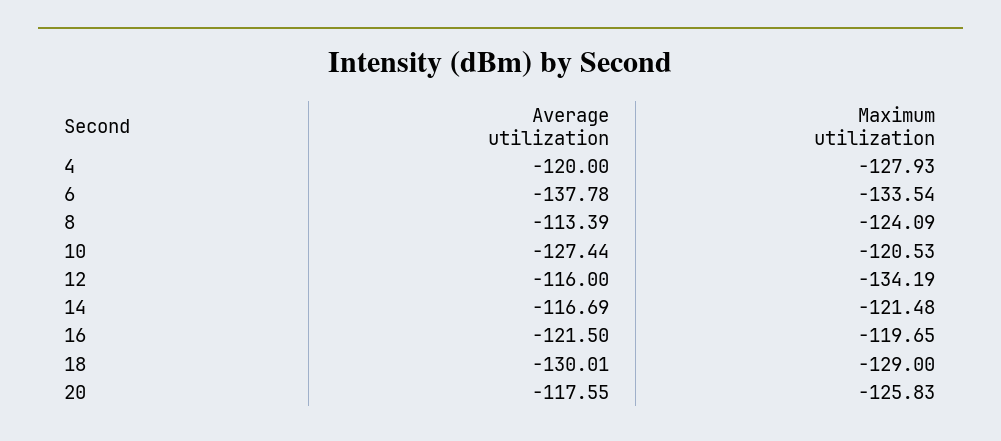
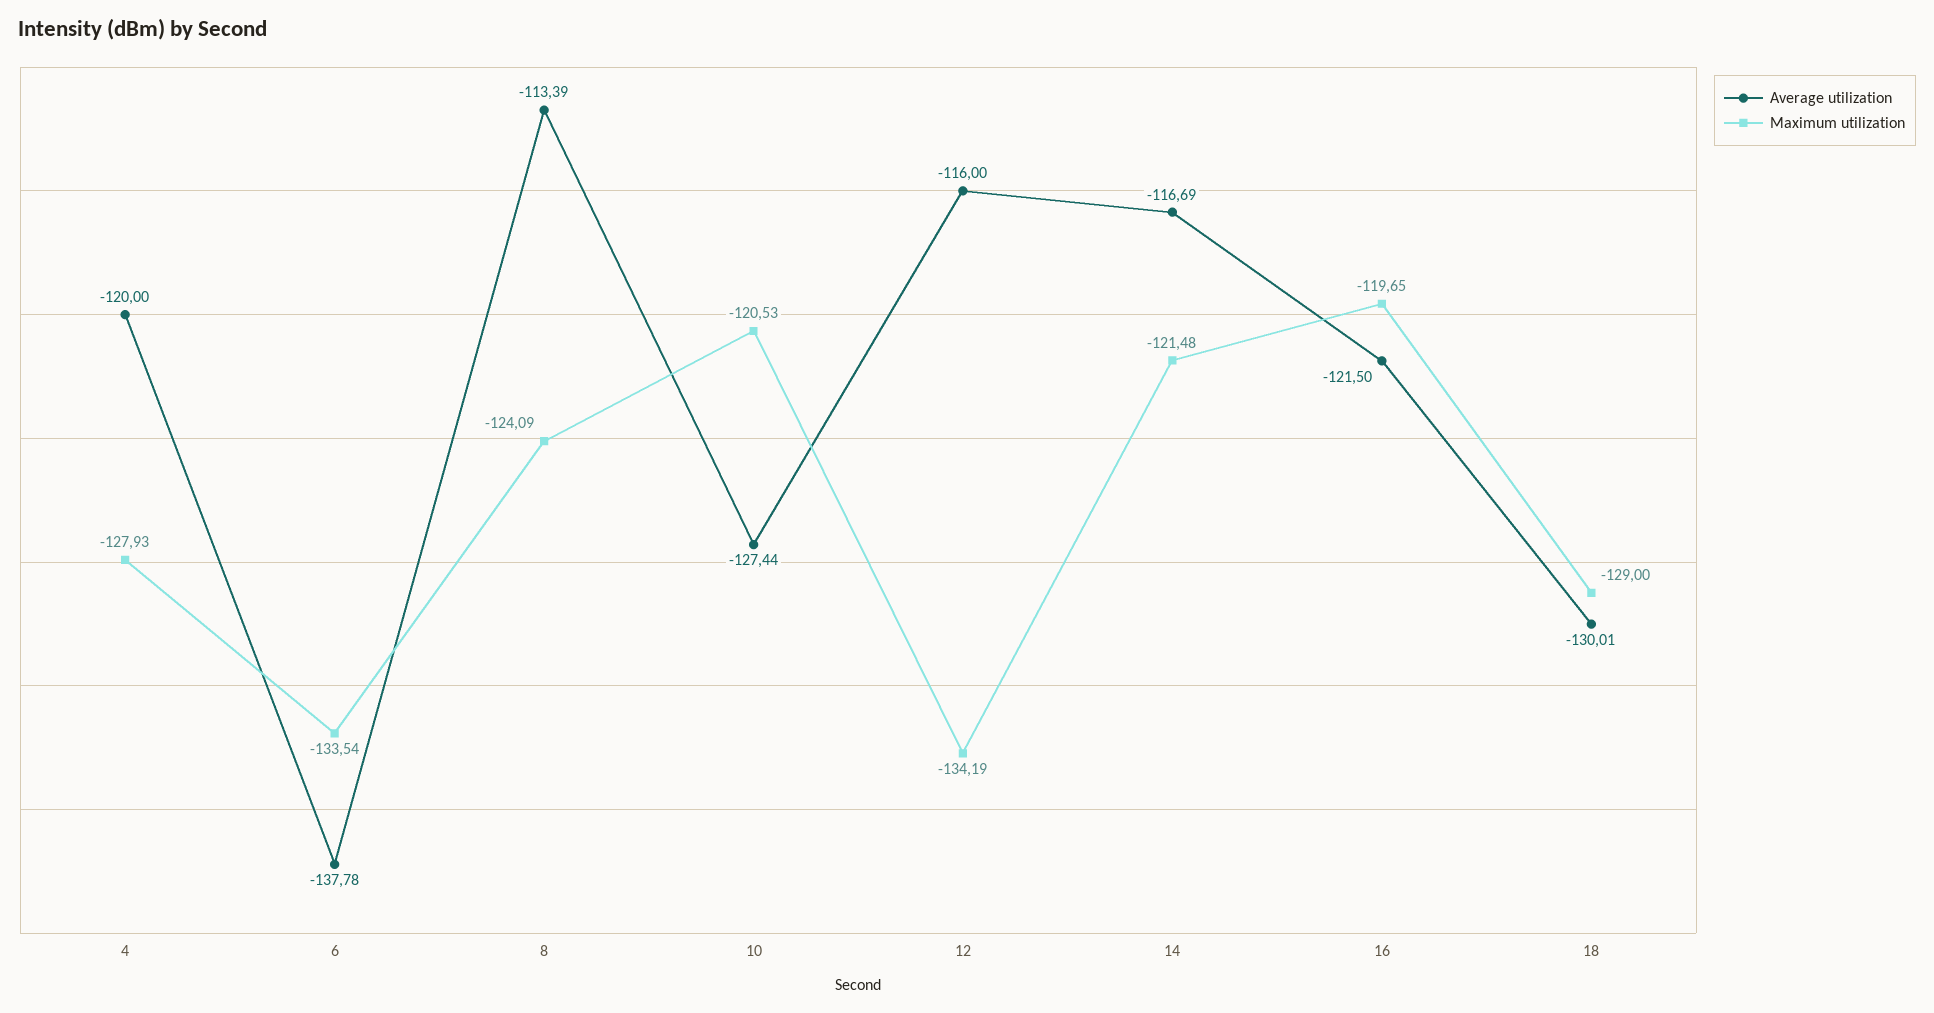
Average utilization, 20: -117.55 -> none
Maximum utilization, 20: -125.83 -> none

